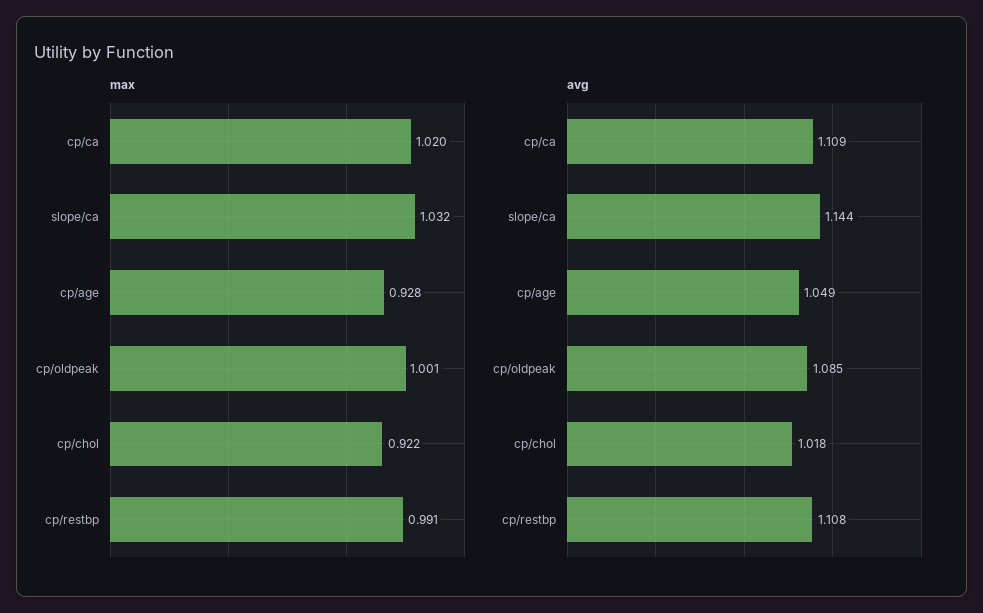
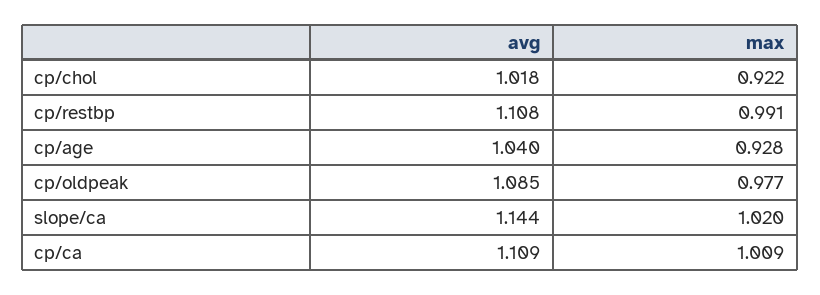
max, cp/ca: 1.02 -> 1.009
max, slope/ca: 1.032 -> 1.02
max, cp/oldpeak: 1.001 -> 0.977
avg, cp/age: 1.049 -> 1.04

